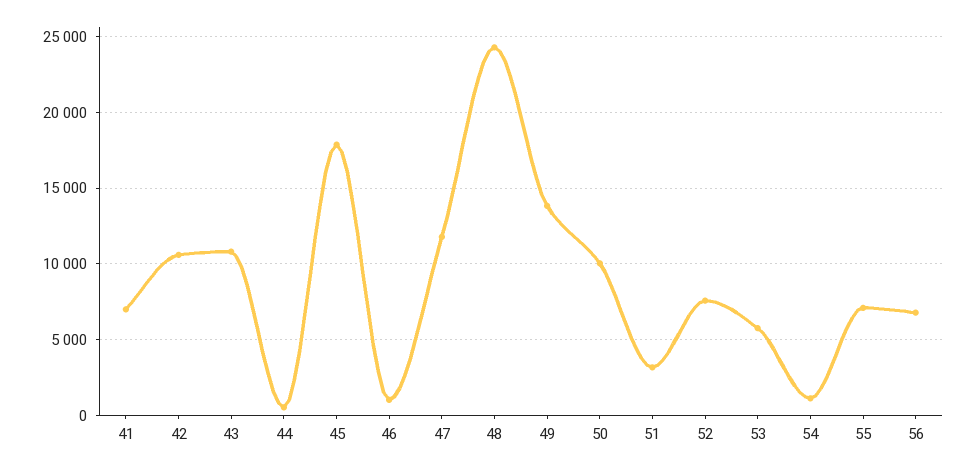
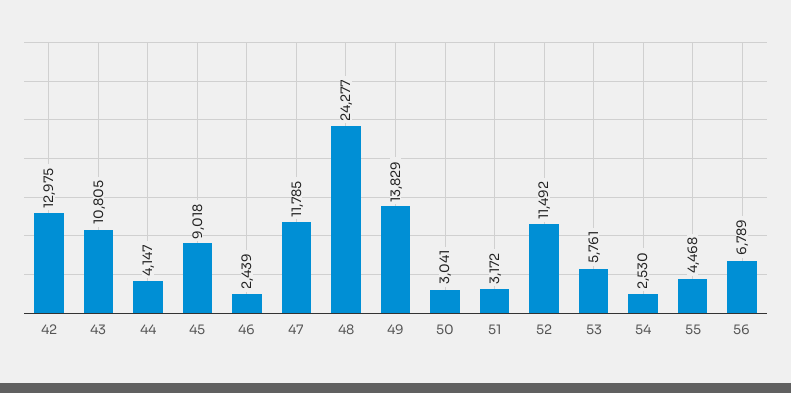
41: 7000 -> none
42: 10500 -> 12975
44: 500 -> 4147
45: 18000 -> 9018
46: 1000 -> 2439
50: 10000 -> 3041
52: 7500 -> 11492
54: 1000 -> 2530
55: 7000 -> 4468

